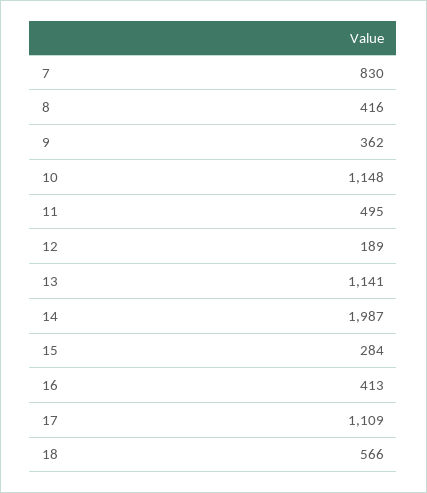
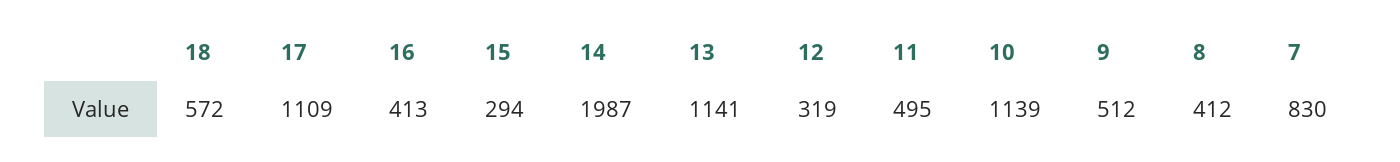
8: 416 -> 412
9: 362 -> 512
10: 1148 -> 1139
12: 189 -> 319
15: 284 -> 294
18: 566 -> 572

